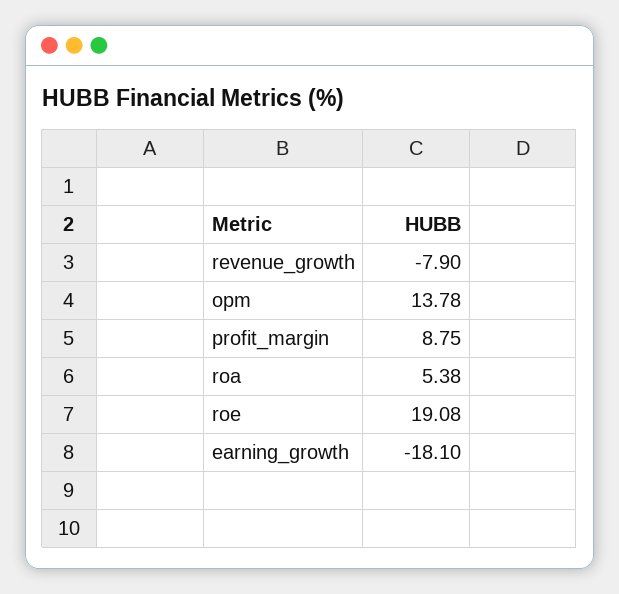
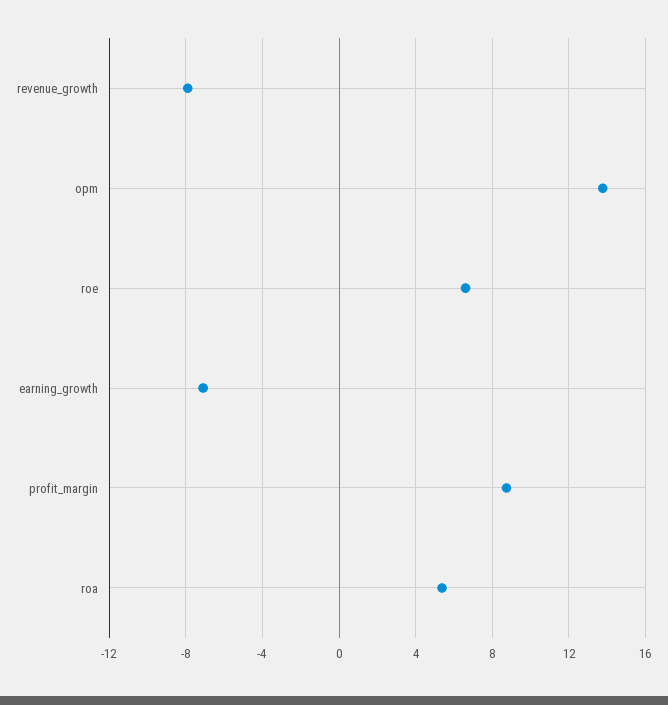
roe: 19.08 -> 6.5
earning_growth: -18.1 -> -7

